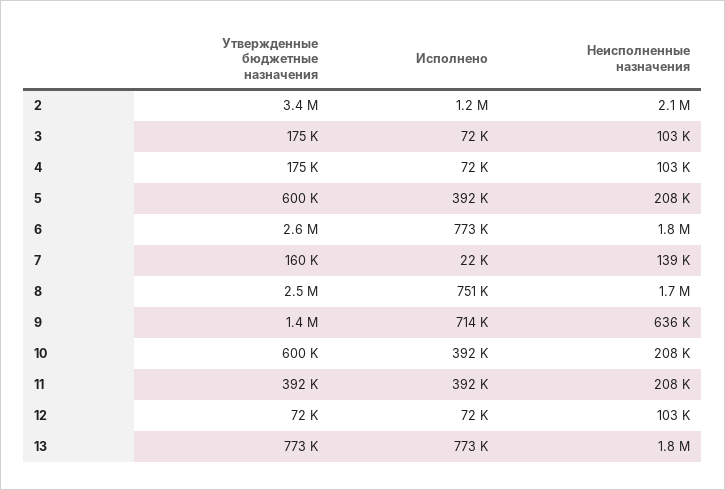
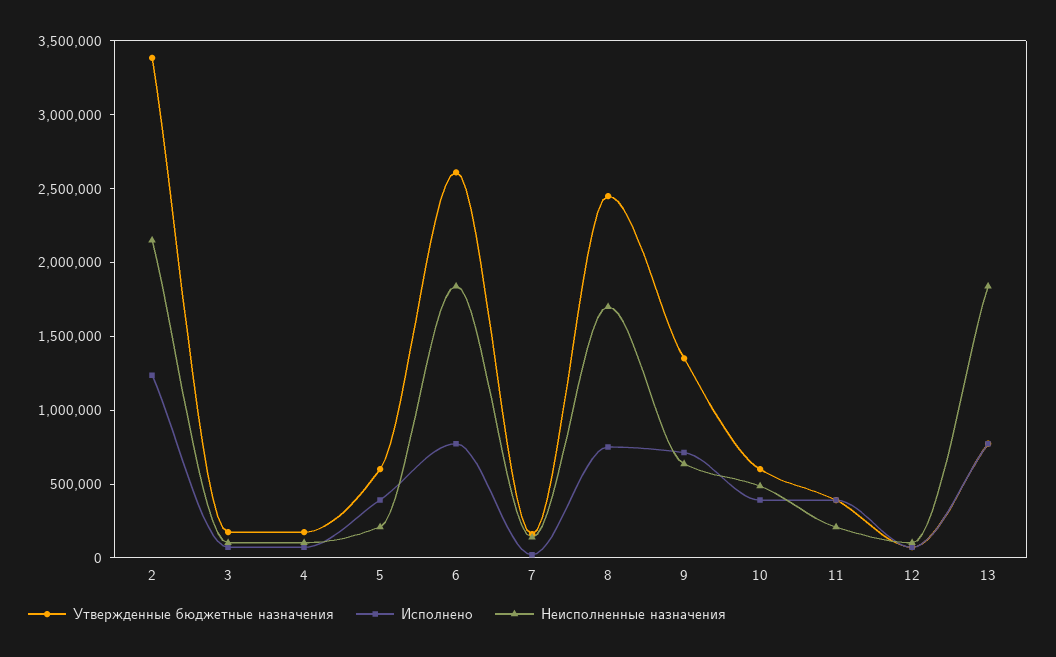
Неисполненные назначения, 10: 208000 -> 500000

